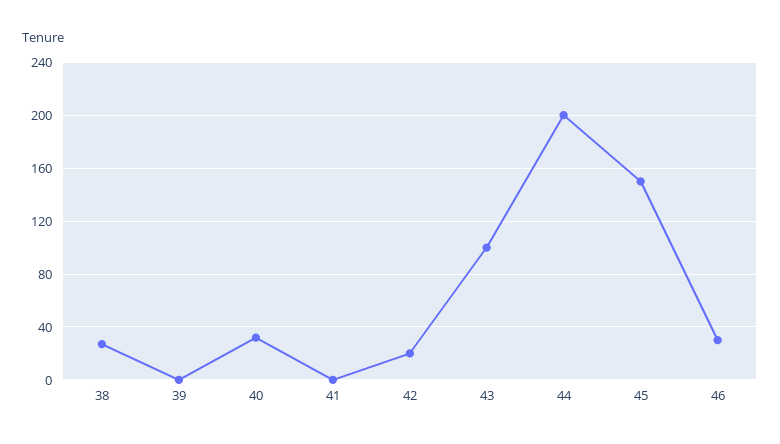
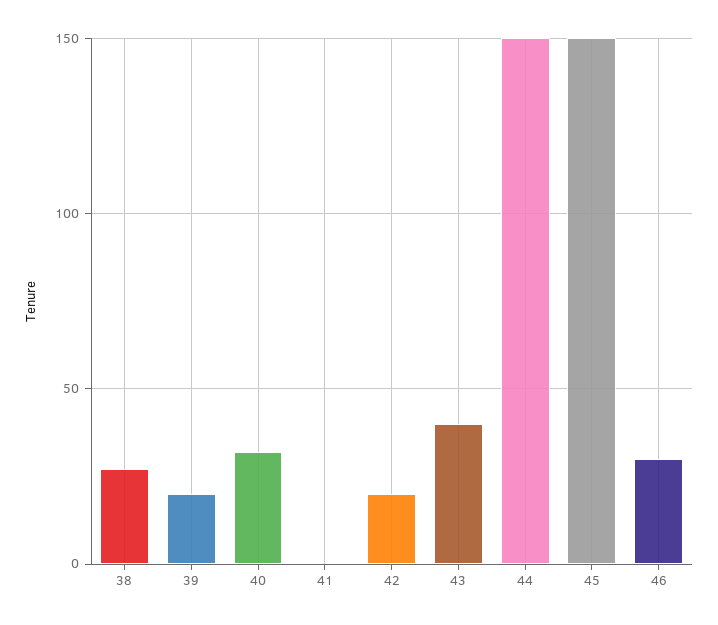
39: 0 -> 20
43: 100 -> 40
44: 200 -> 150

